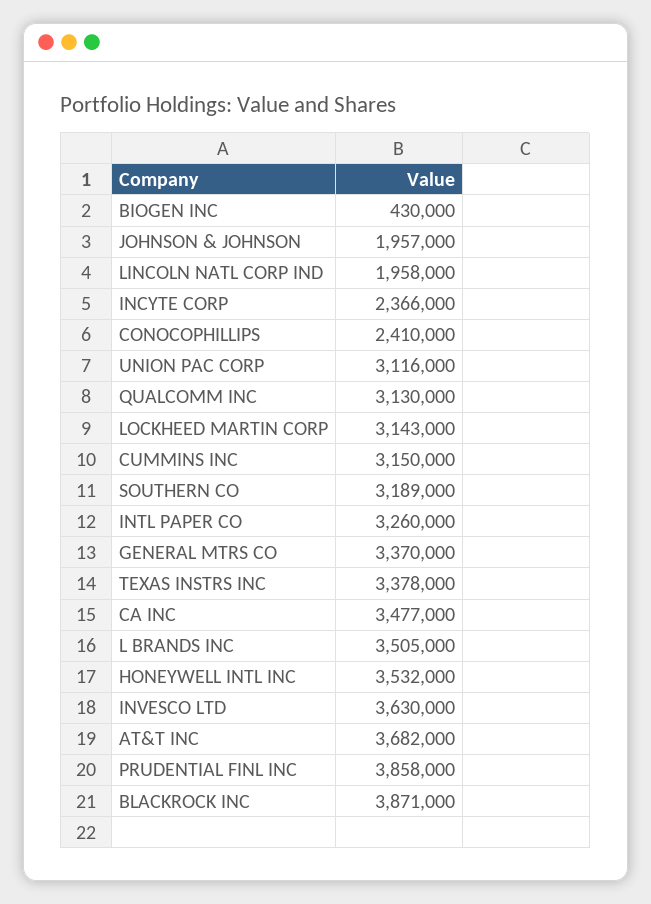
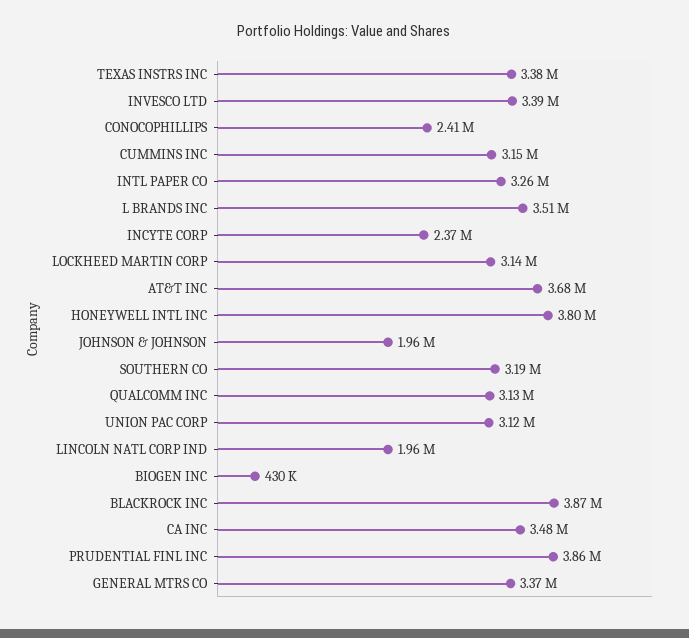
HONEYWELL INTL INC: 3532000 -> 3800000
INVESCO LTD: 3630000 -> 3390000

